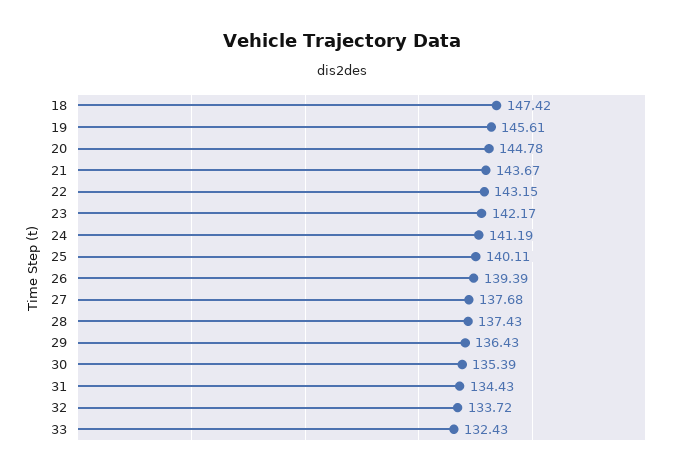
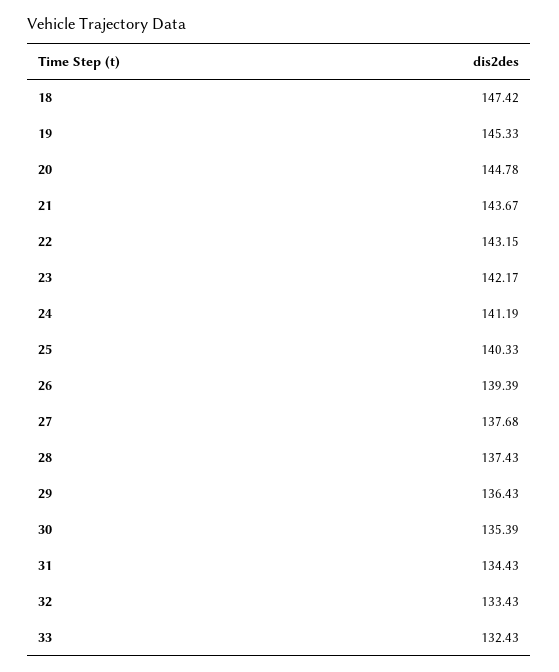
19: 145.61 -> 145.33
25: 140.11 -> 140.33
32: 133.72 -> 133.43

